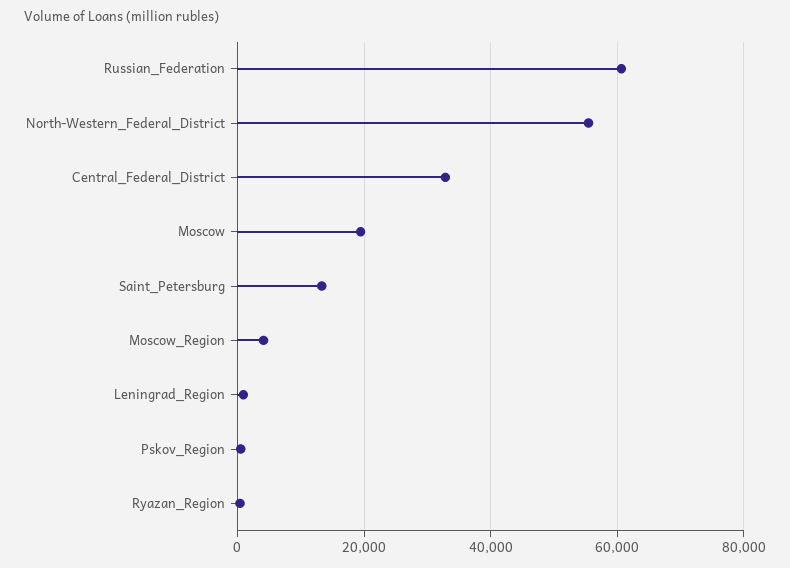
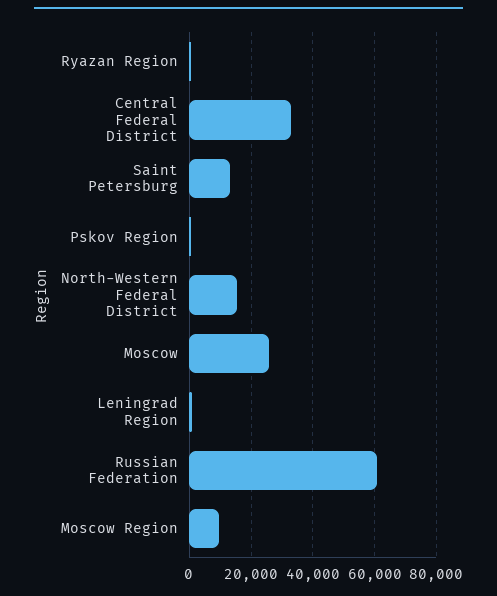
North-Western_Federal_District: 56000 -> 16000
Moscow: 20000 -> 26000
Moscow_Region: 4000 -> 10000

